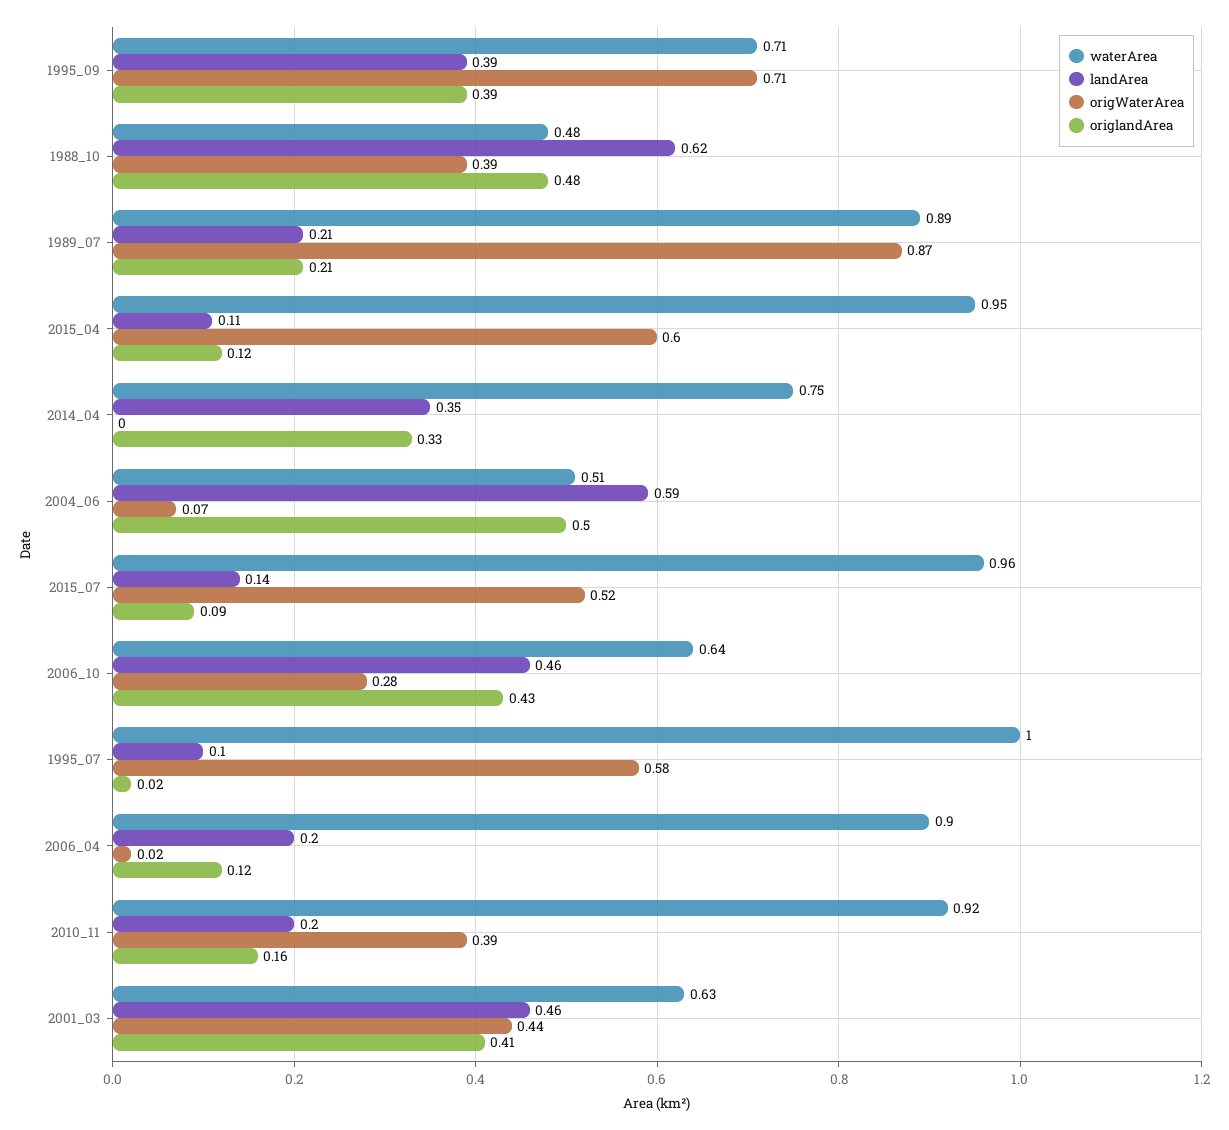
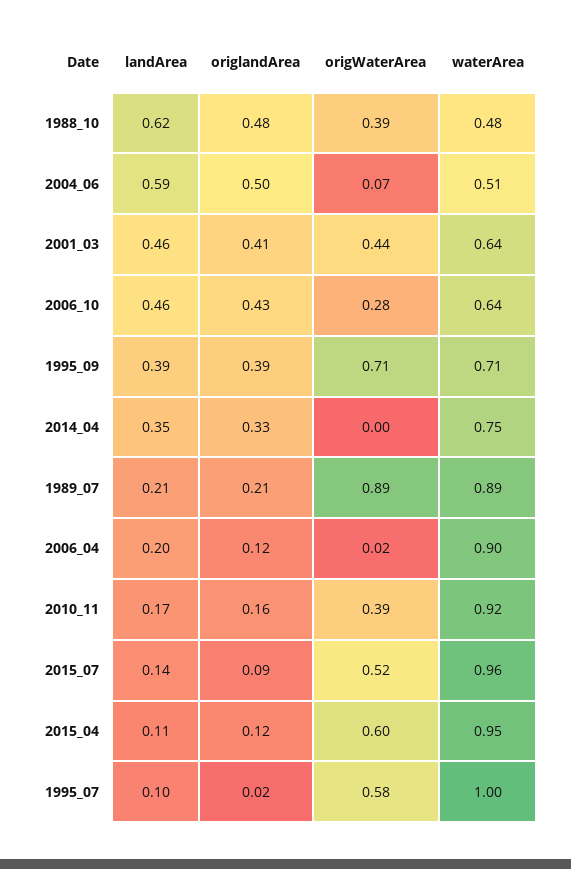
origWaterArea, 1989_07: 0.87 -> 0.89
landArea, 2010_11: 0.2 -> 0.17
waterArea, 2001_03: 0.63 -> 0.64

